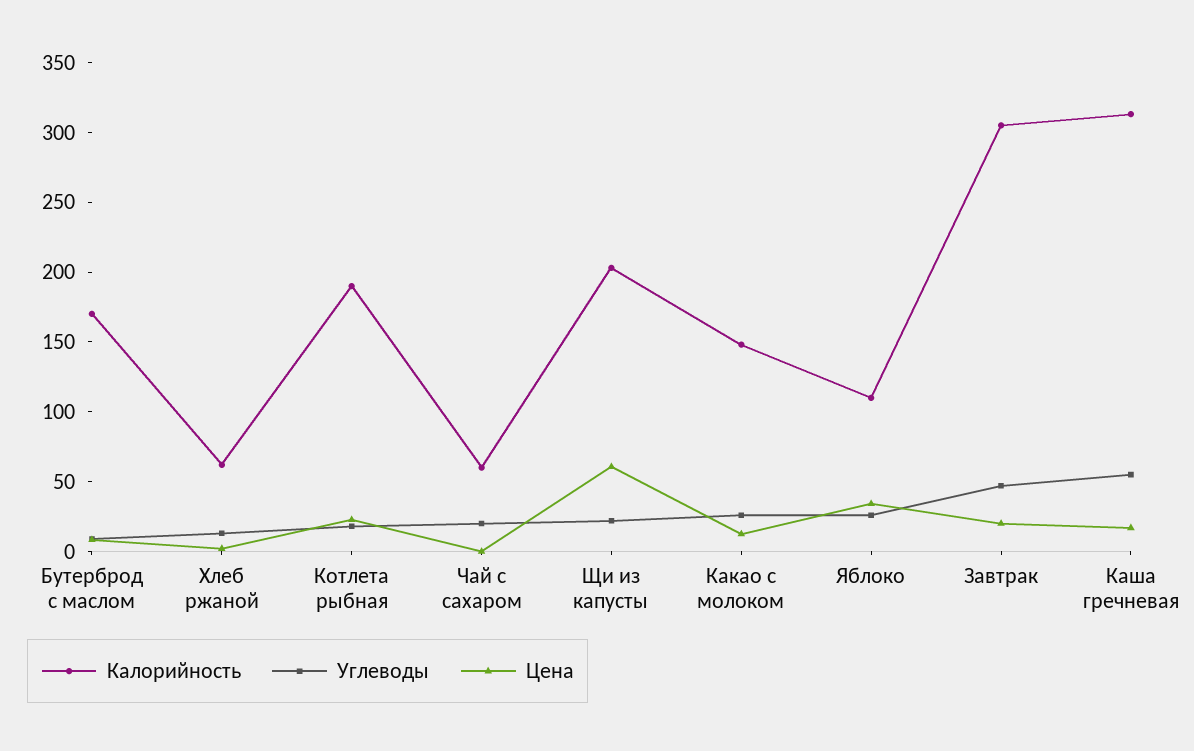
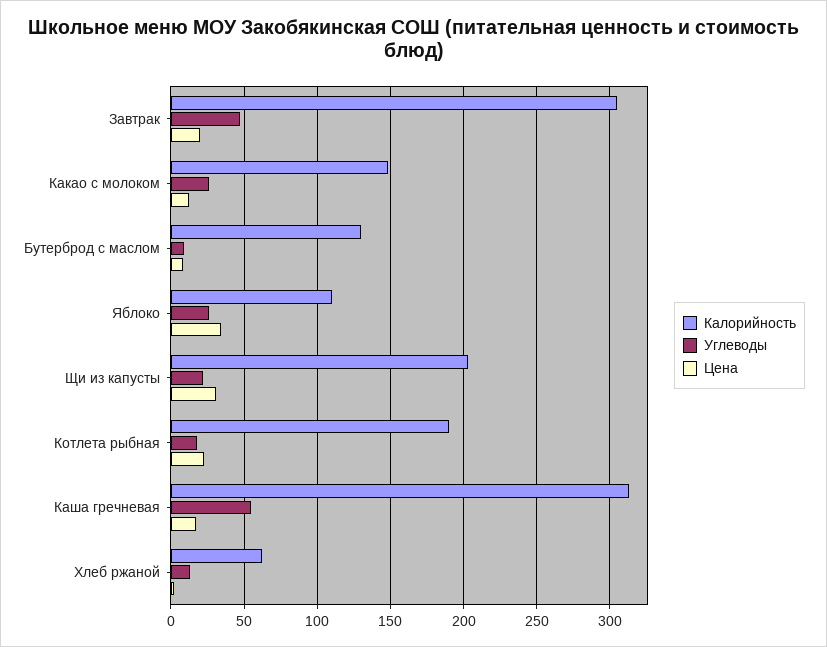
Калорийность, Бутерброд с маслом: 170 -> 130
Калорийность, Чай с сахаром: 60 -> none
Углеводы, Чай с сахаром: 20 -> none
Цена, Чай с сахаром: 0 -> none
Цена, Щи из капусты: 60 -> 30

